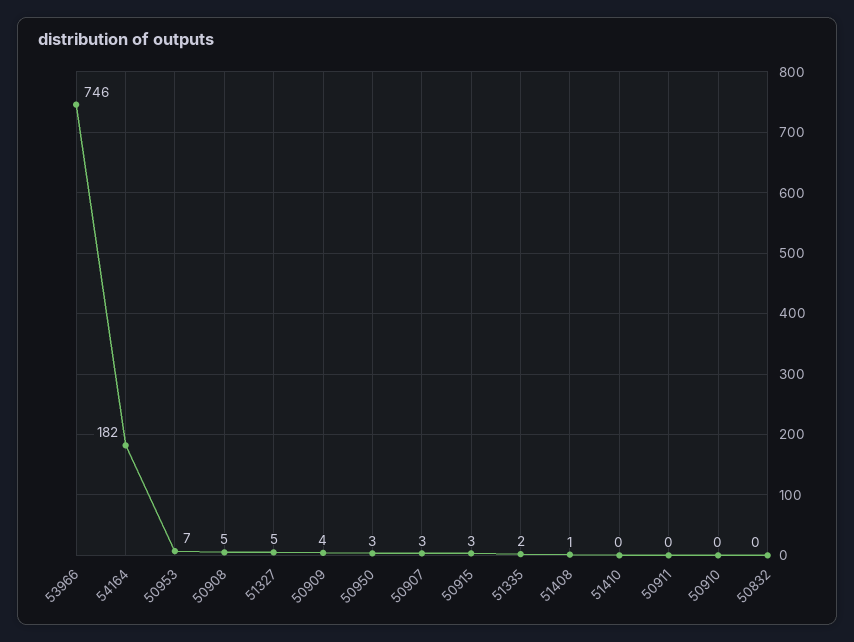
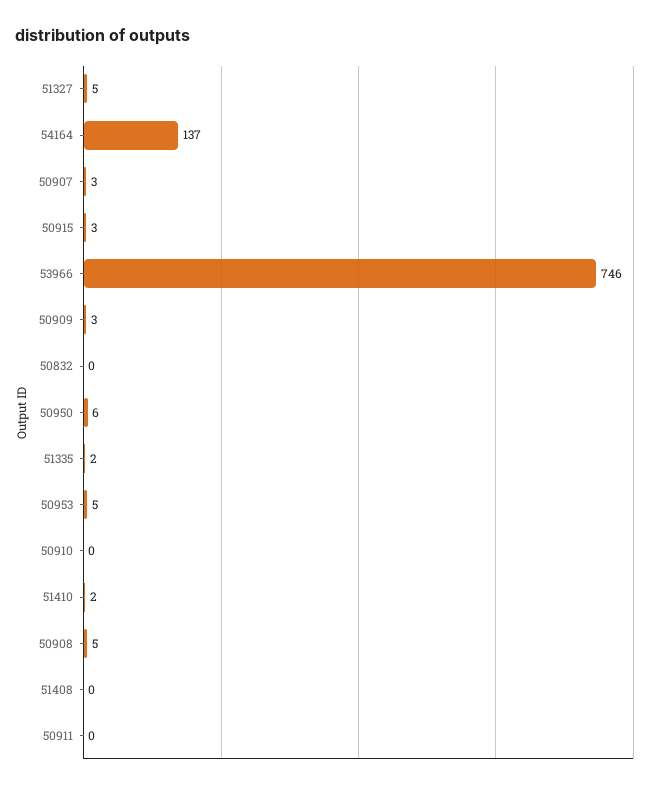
54164: 182 -> 137
50953: 7 -> 5
50909: 4 -> 3
50950: 3 -> 6
51408: 1 -> 0
51410: 0 -> 2

